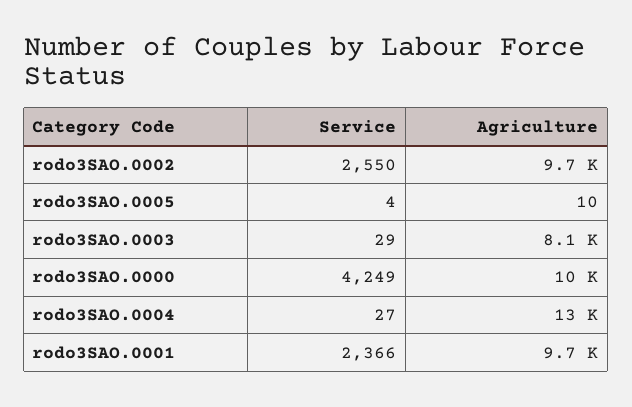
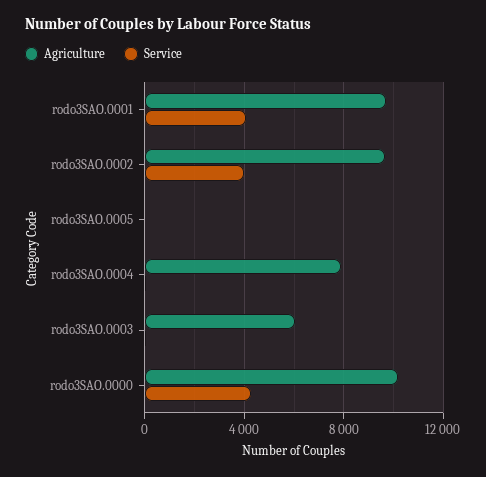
Service, rodo3SAO.0002: 2550 -> 4000
Agriculture, rodo3SAO.0003: 8100 -> 6000
Agriculture, rodo3SAO.0004: 13000 -> 8000
Service, rodo3SAO.0001: 2366 -> 4000

